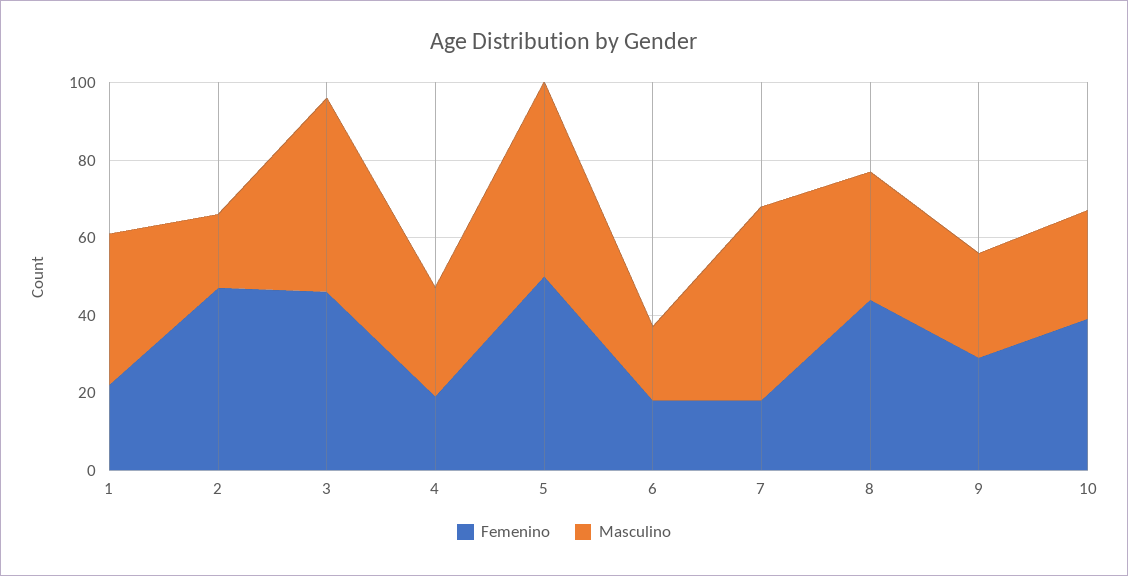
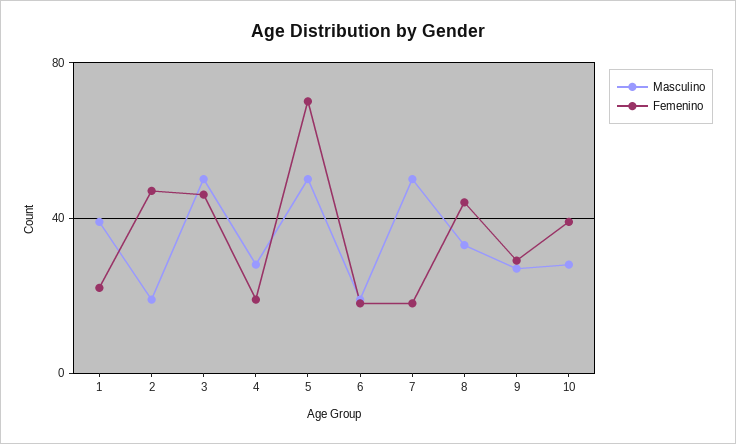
Femenino, 5: 50 -> 70

